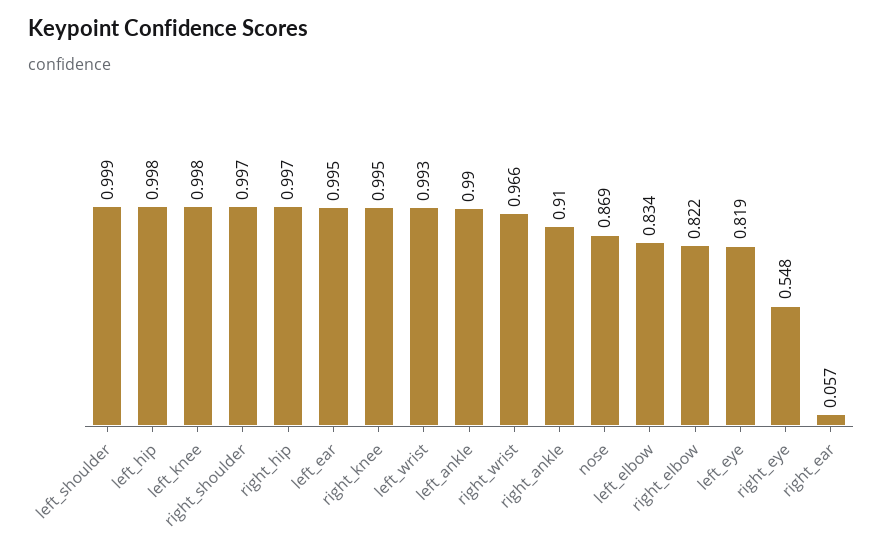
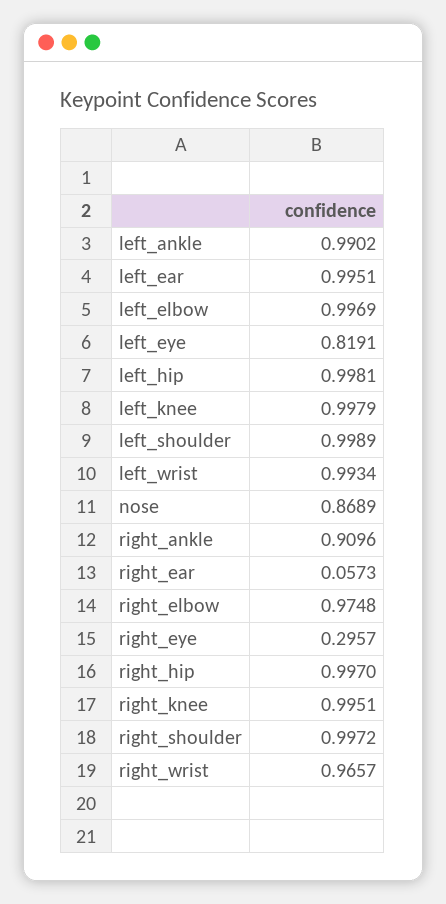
left_elbow: 0.834 -> 0.9969
right_elbow: 0.822 -> 0.9748
right_eye: 0.548 -> 0.2957

